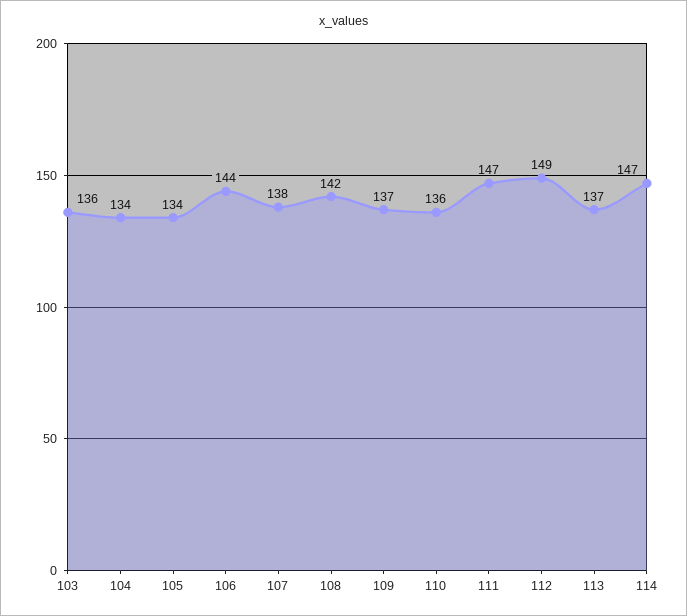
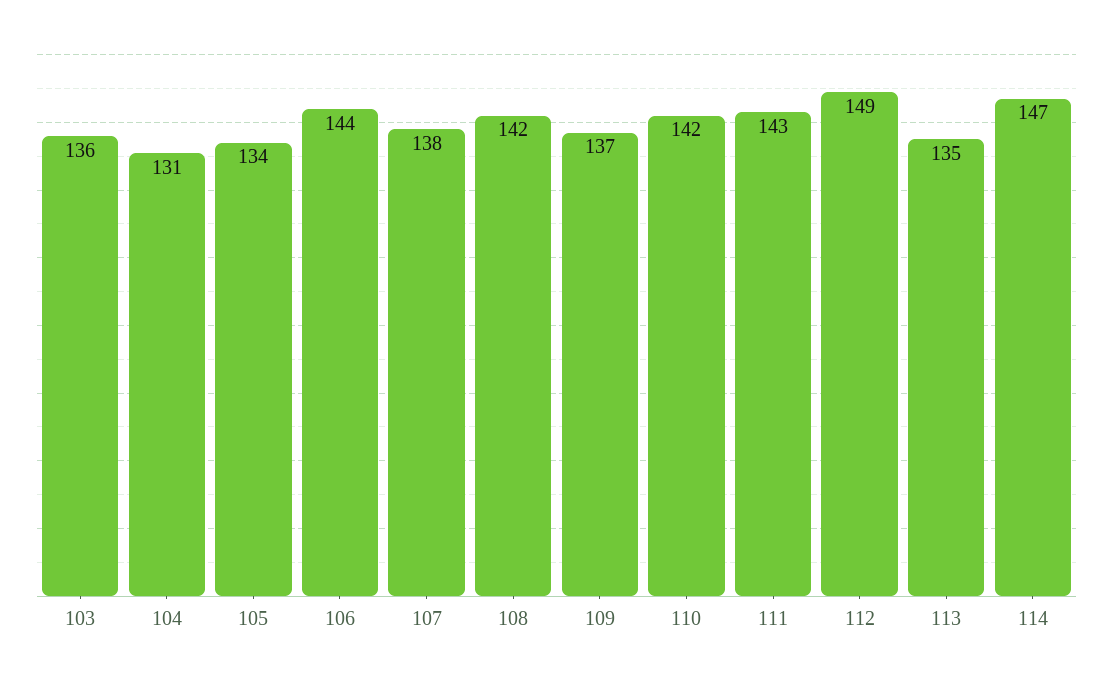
104: 134 -> 131
110: 136 -> 142
111: 147 -> 143
113: 137 -> 135

